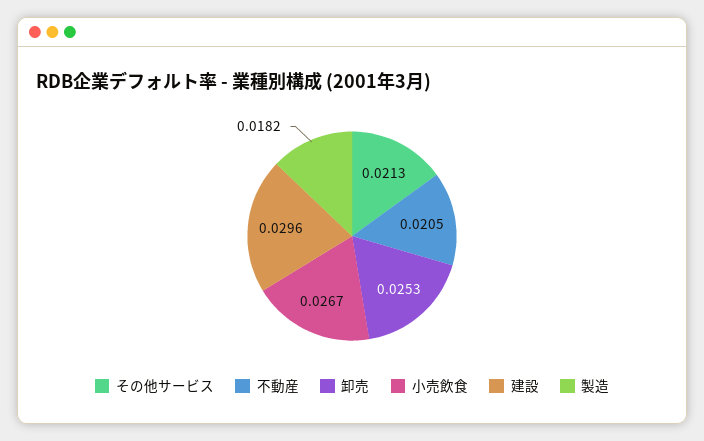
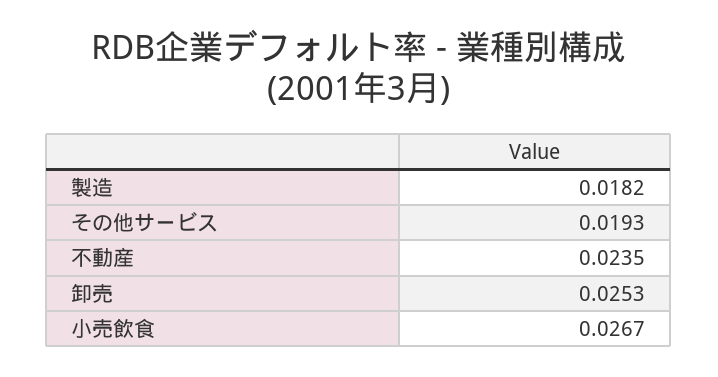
その他サービス: 0.0213 -> 0.0193
不動産: 0.0205 -> 0.0235
建設: 0.0296 -> none

